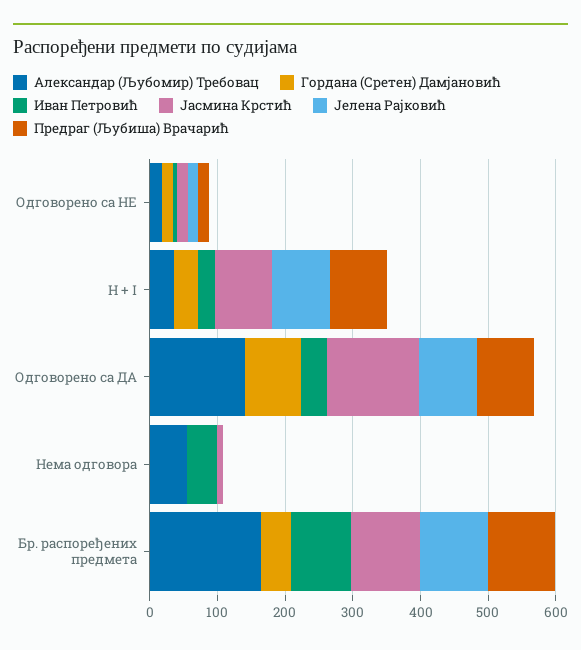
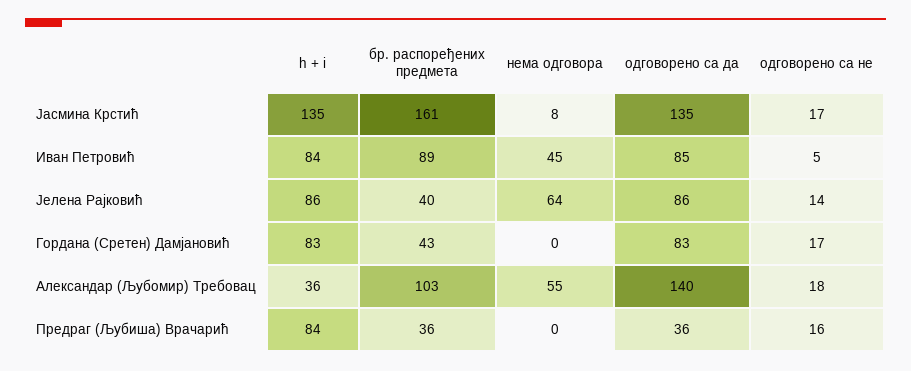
Гордана (Сретен) Дамјановић, H + I: 40 -> 83
Иван Петровић, H + I: 20 -> 84
Јасмина Крстић, H + I: 80 -> 135
Иван Петровић, Одговорено са ДА: 40 -> 85
Предраг (Љубиша) Врачарић, Одговорено са ДА: 80 -> 36
Јелена Рајковић, Нема одговора: 0 -> 64
Александар (Љубомир) Требовац, Бр. распоређених предмета: 160 -> 103
Јасмина Крстић, Бр. распоређених предмета: 100 -> 161
Јелена Рајковић, Бр. распоређених предмета: 100 -> 40
Предраг (Љубиша) Врачарић, Бр. распоређених предмета: 100 -> 36

